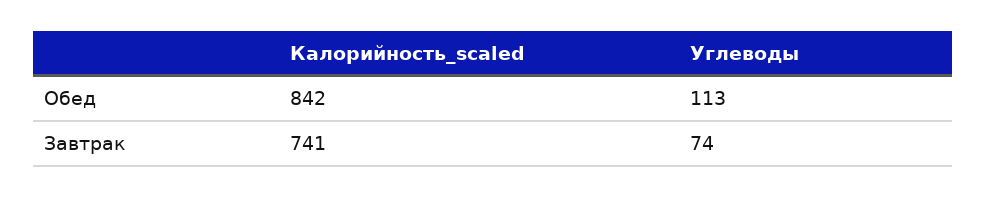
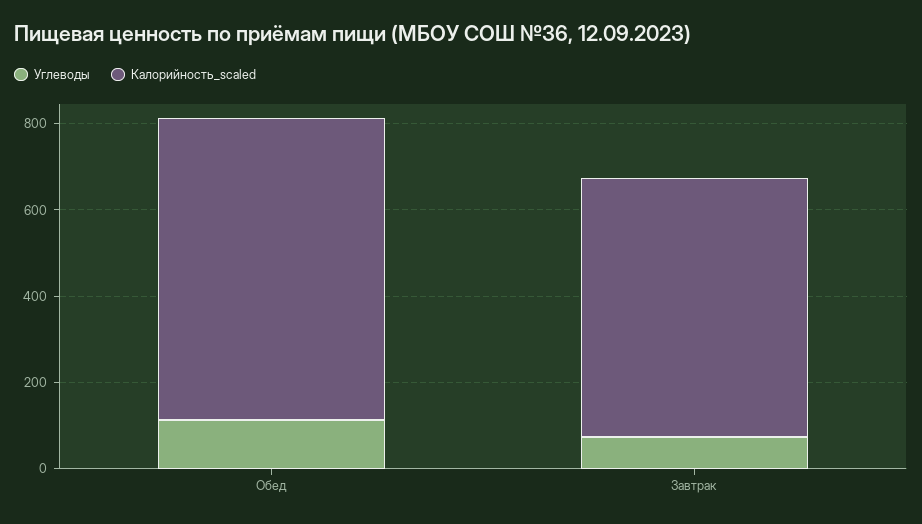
Калорийность_scaled, Обед: 842 -> 700
Калорийность_scaled, Завтрак: 741 -> 600

